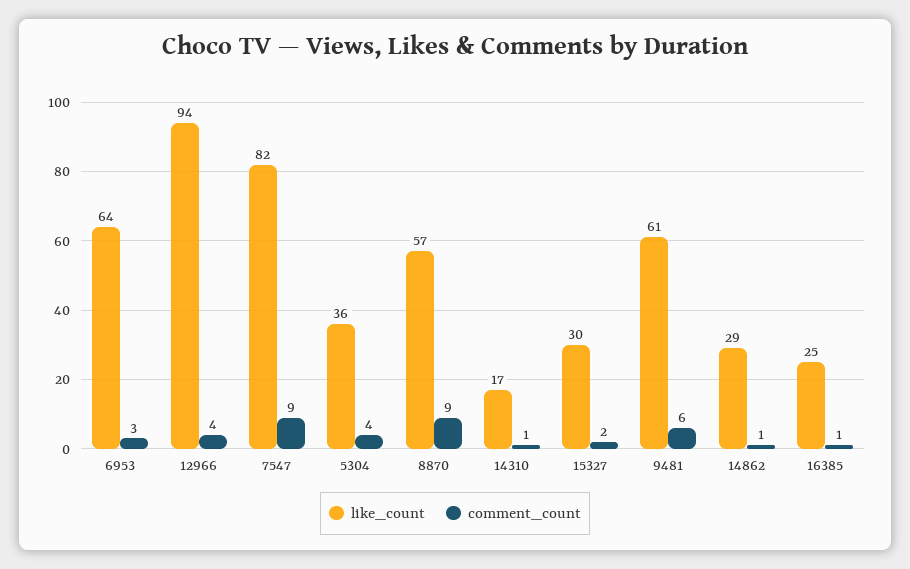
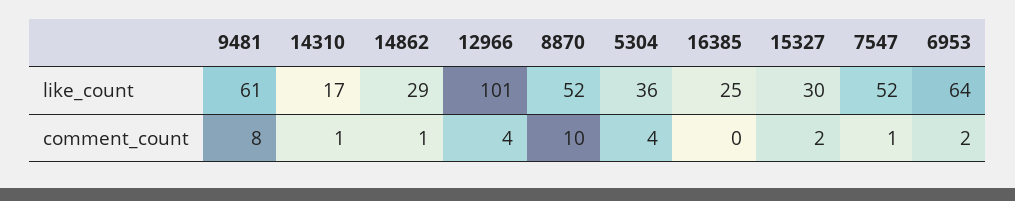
comment_count, 6953: 3 -> 2
like_count, 12966: 94 -> 101
like_count, 7547: 82 -> 52
comment_count, 7547: 9 -> 1
like_count, 8870: 57 -> 52
comment_count, 8870: 9 -> 10
comment_count, 9481: 6 -> 8
comment_count, 16385: 1 -> 0

